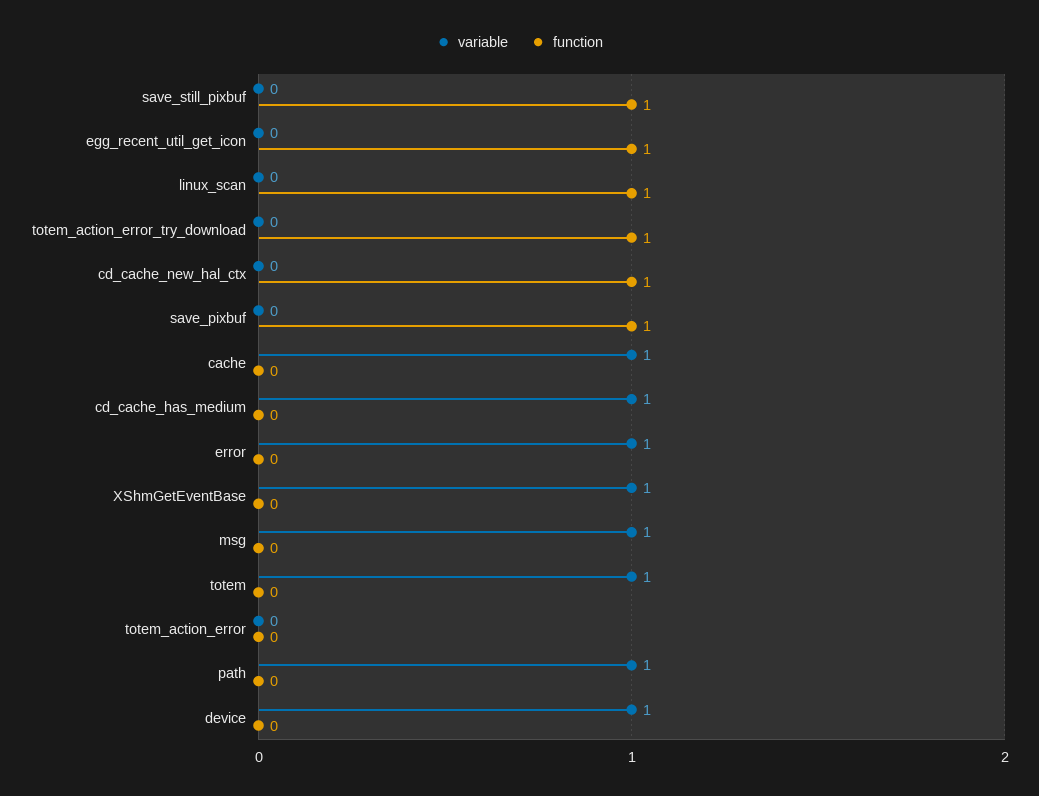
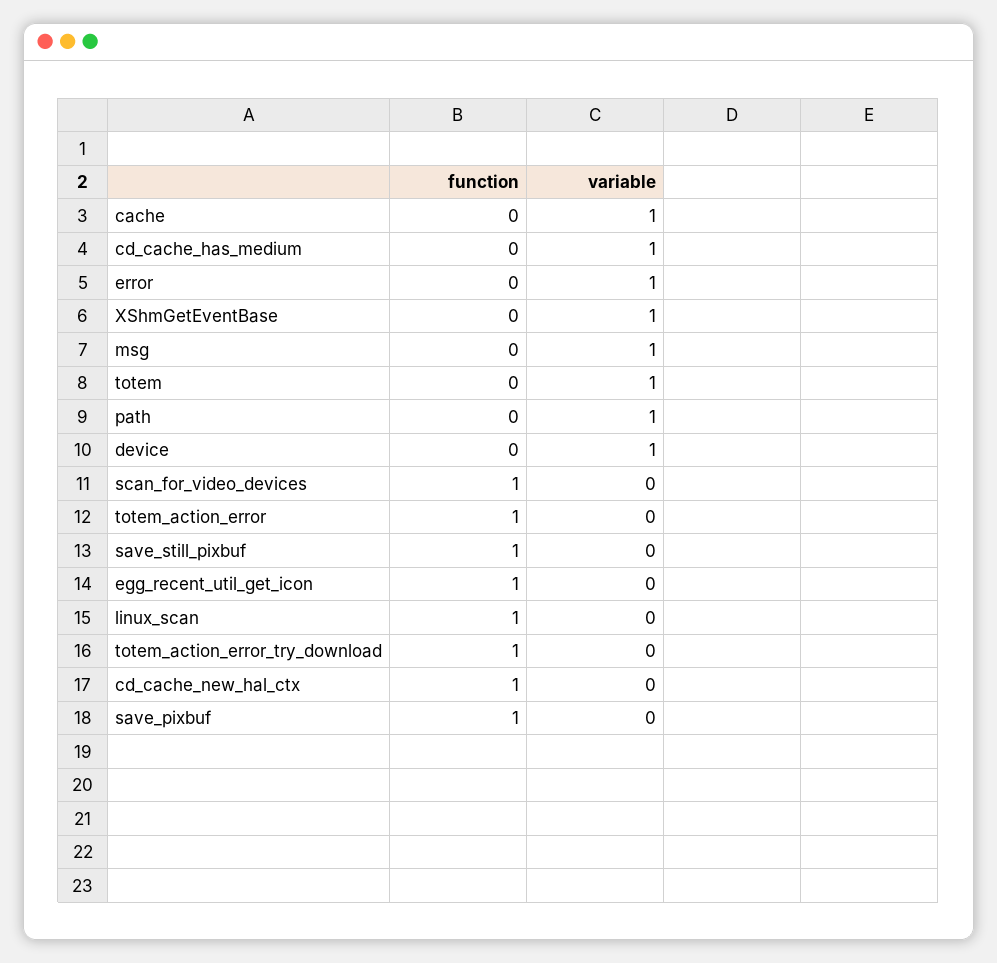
function, totem_action_error: 0 -> 1
function, scan_for_video_devices: none -> 1
variable, scan_for_video_devices: none -> 0

